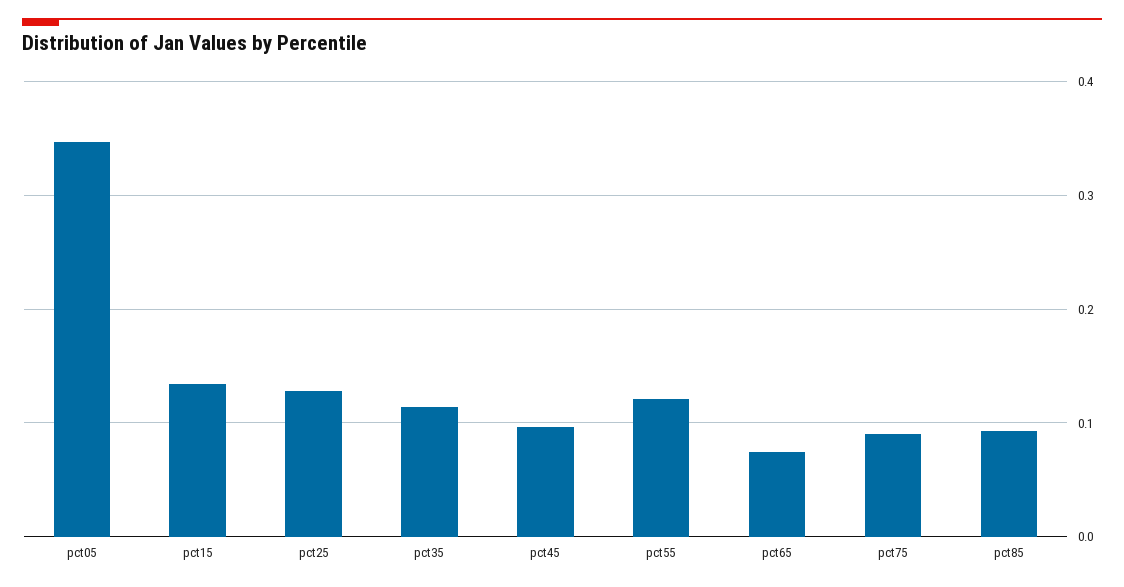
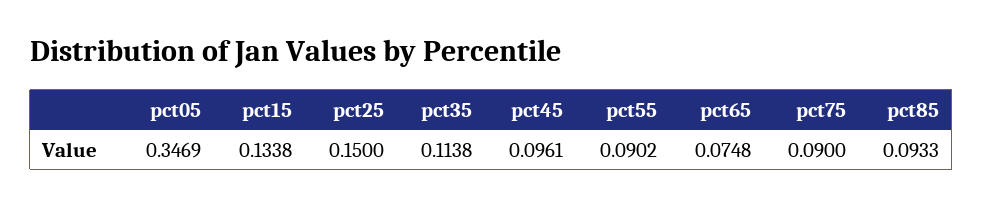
pct25: 0.13 -> 0.15
pct55: 0.12 -> 0.0902

